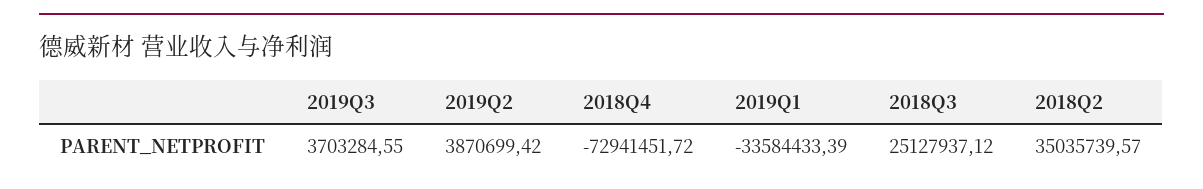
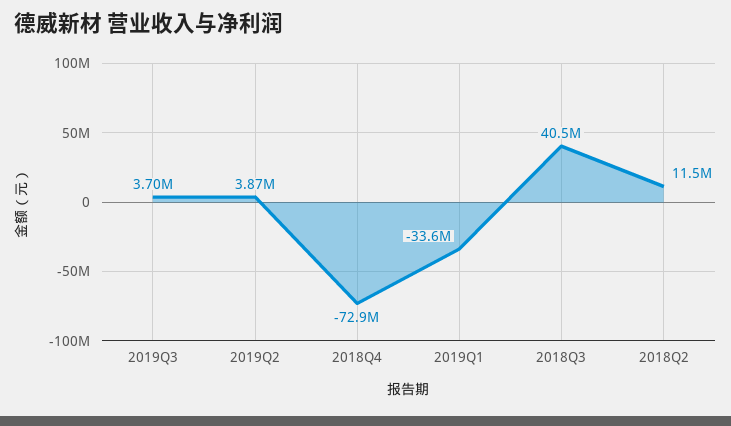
2018Q3: 25127937.12 -> 40500000
2018Q2: 35035739.57 -> 11500000

